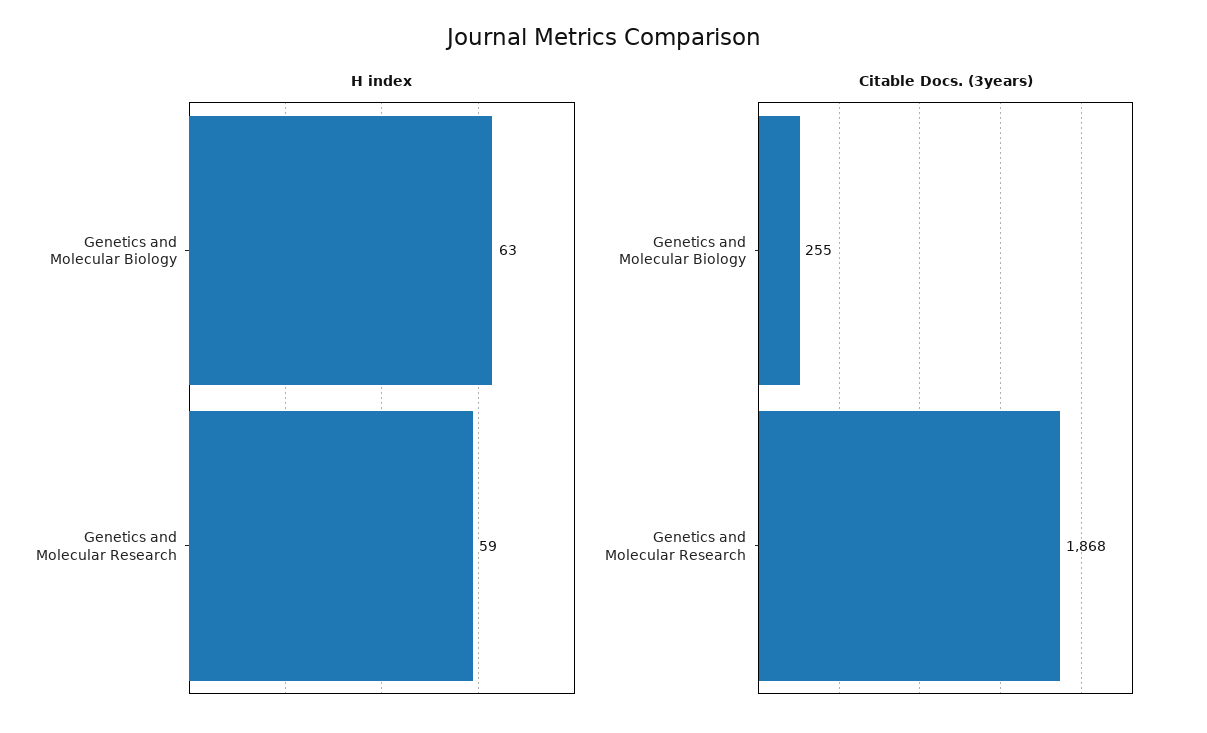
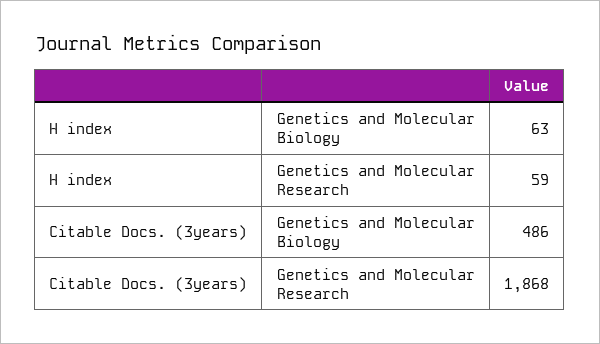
Citable Docs. (3years), Genetics and Molecular Biology: 255 -> 486

